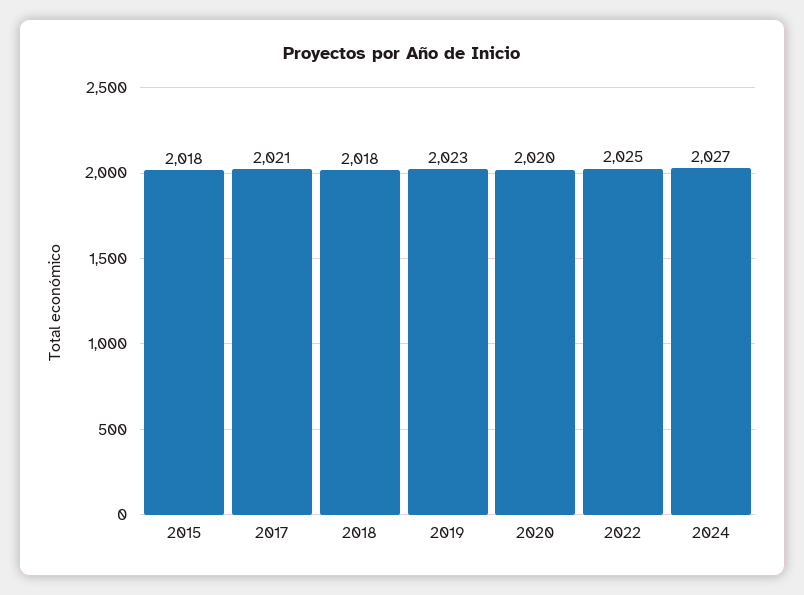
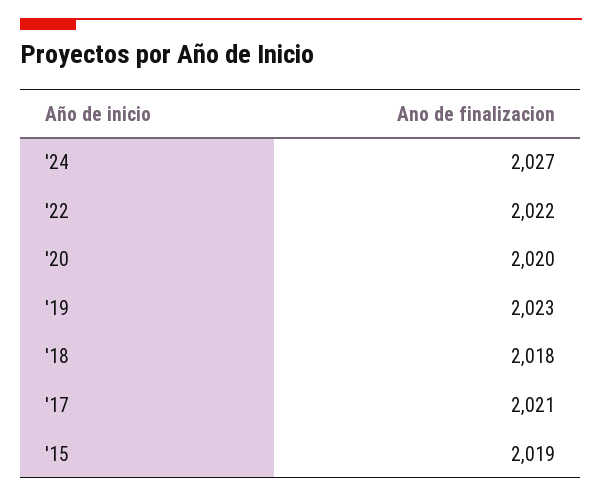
2015: 2018 -> 2019
2022: 2025 -> 2022

